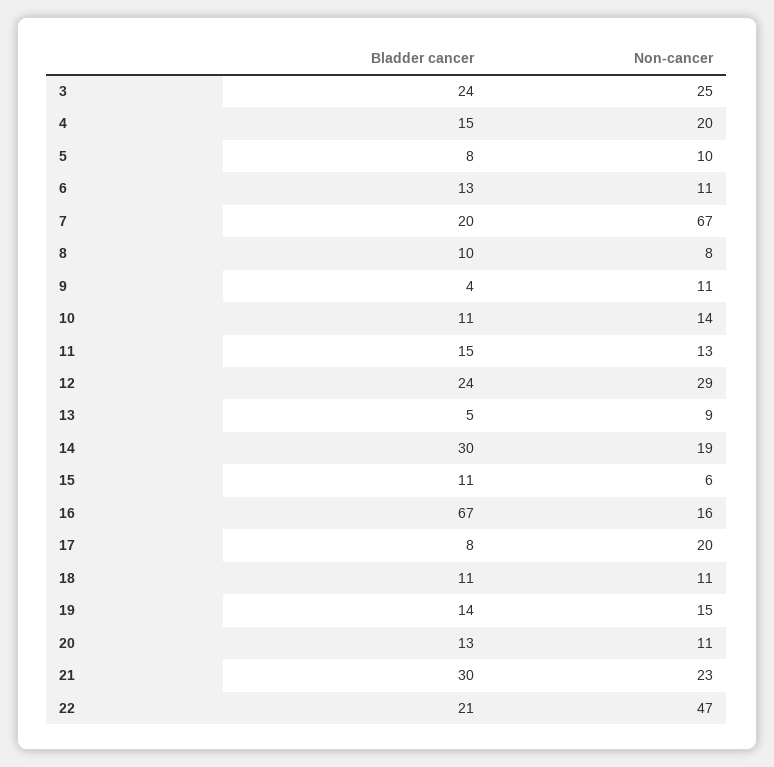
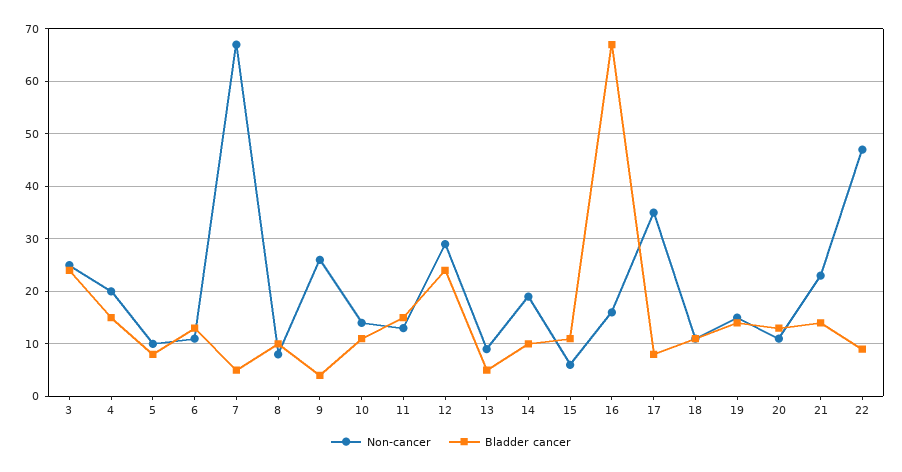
Bladder cancer, 7: 20 -> 5
Non-cancer, 9: 11 -> 25
Bladder cancer, 14: 30 -> 10
Non-cancer, 17: 20 -> 35
Bladder cancer, 21: 30 -> 15
Bladder cancer, 22: 21 -> 10

